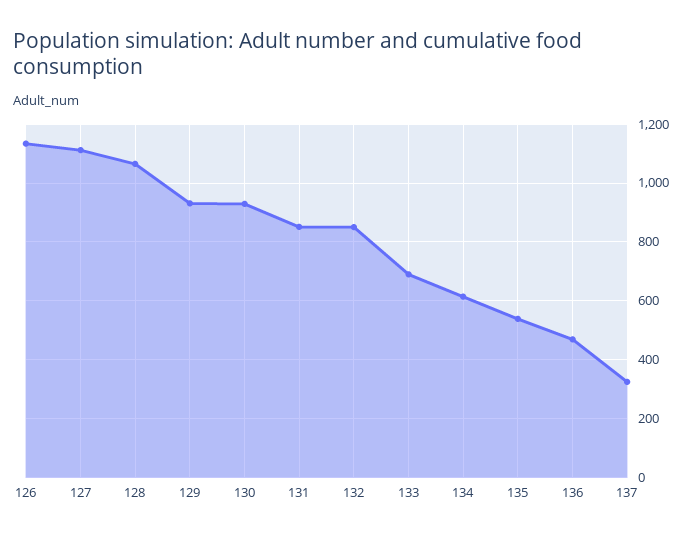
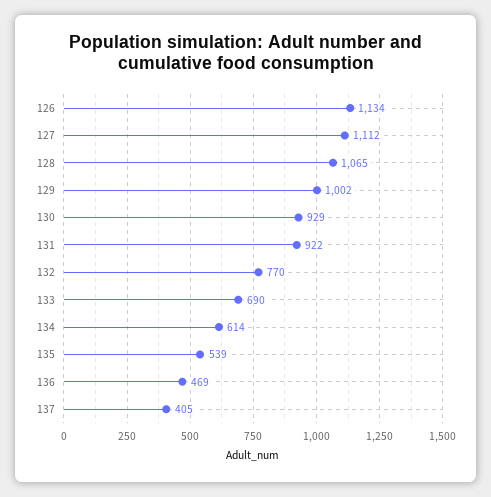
129: 925 -> 1002
131: 850 -> 922
132: 850 -> 770
137: 325 -> 405

